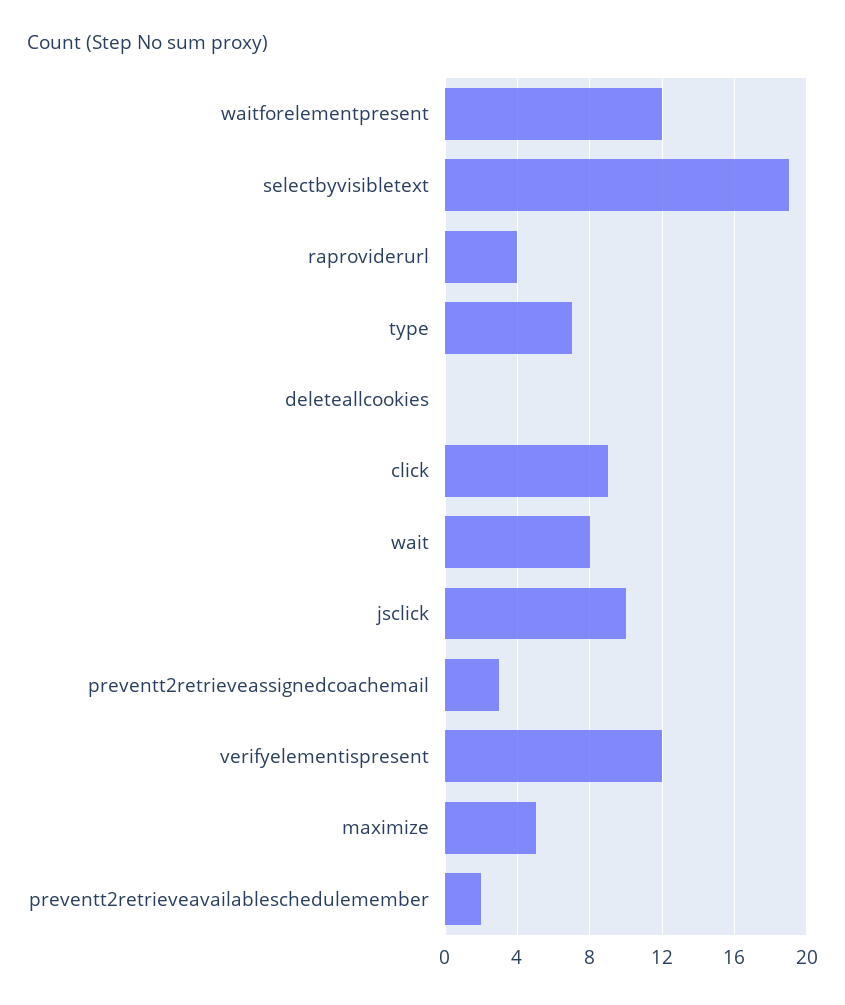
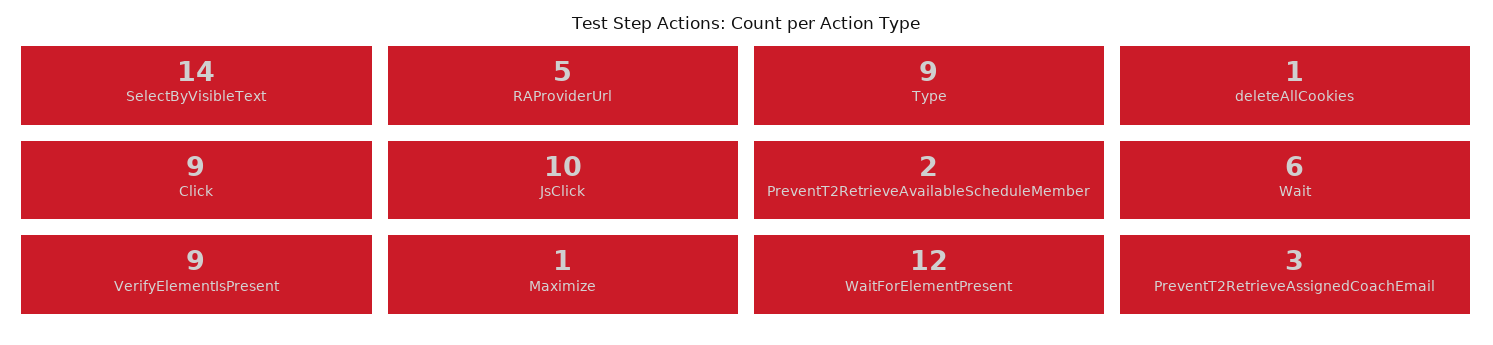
selectbyvisibletext: 19 -> 14
raproviderurl: 4 -> 5
type: 7 -> 9
deleteallcookies: 0 -> 1
wait: 8 -> 6
verifyelementispresent: 12 -> 9
maximize: 5 -> 1

